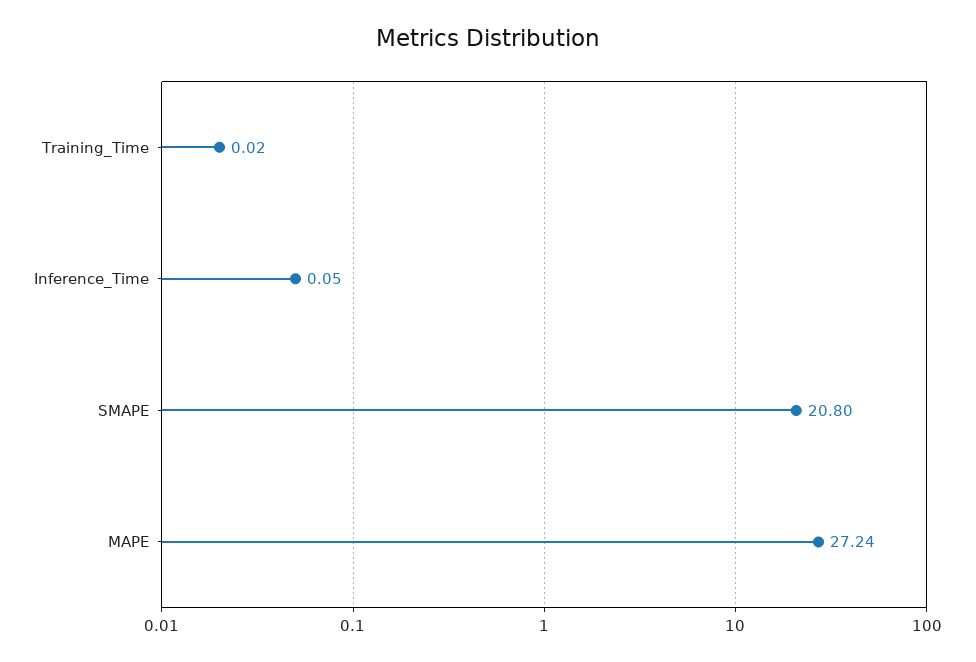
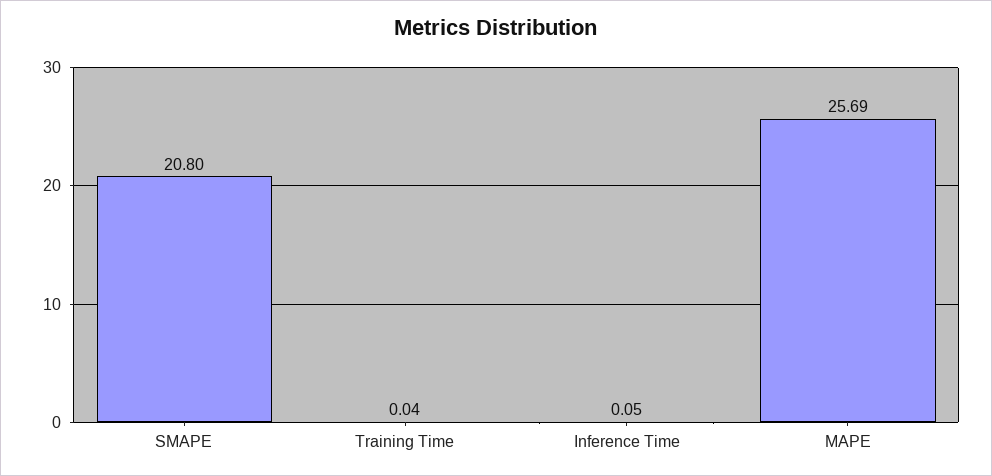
Training_Time: 0.02 -> 0.04
MAPE: 27.24 -> 25.69

